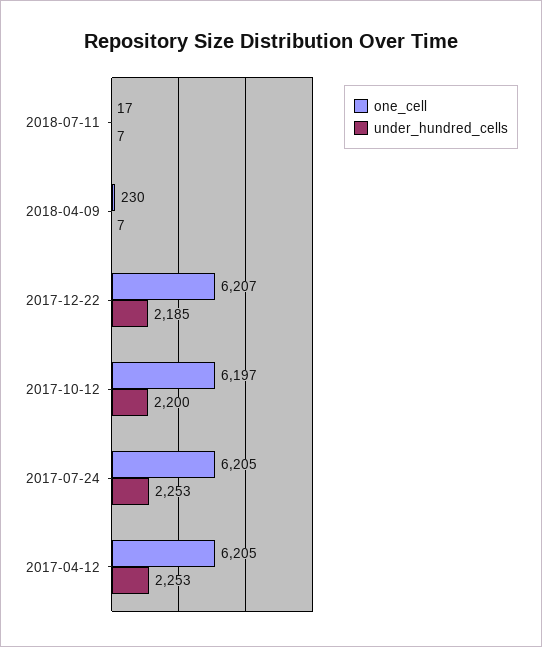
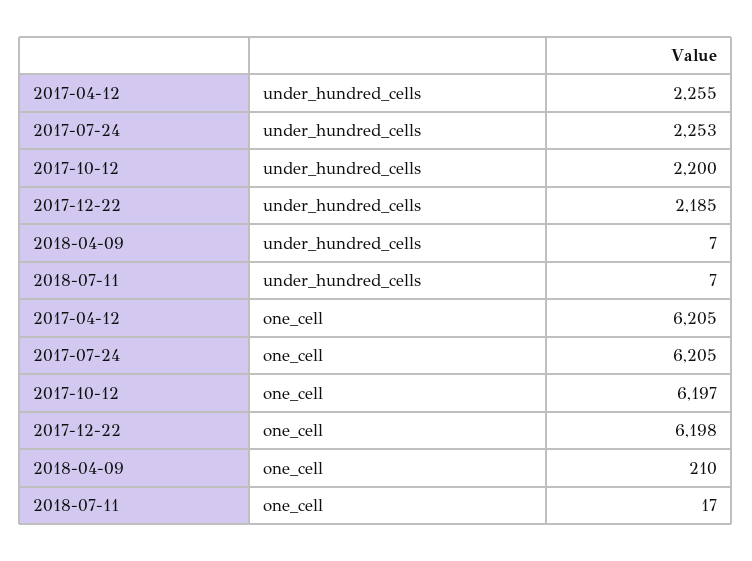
one_cell, 2018-04-09: 230 -> 210
one_cell, 2017-12-22: 6207 -> 6198
under_hundred_cells, 2017-04-12: 2253 -> 2255

